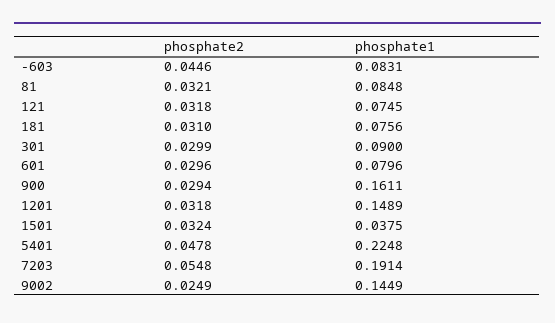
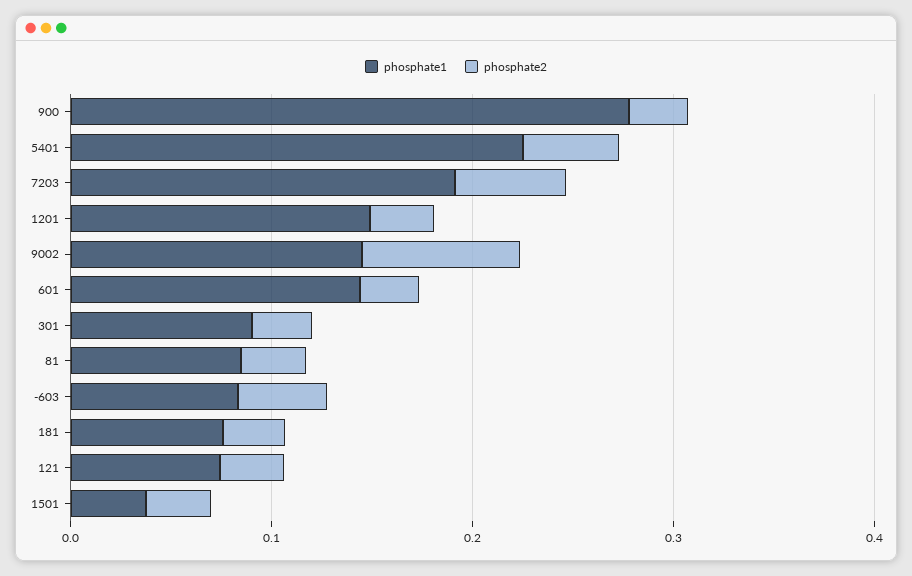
phosphate1, 601: 0.0796 -> 0.14
phosphate1, 900: 0.1611 -> 0.28
phosphate2, 9002: 0.0249 -> 0.08

